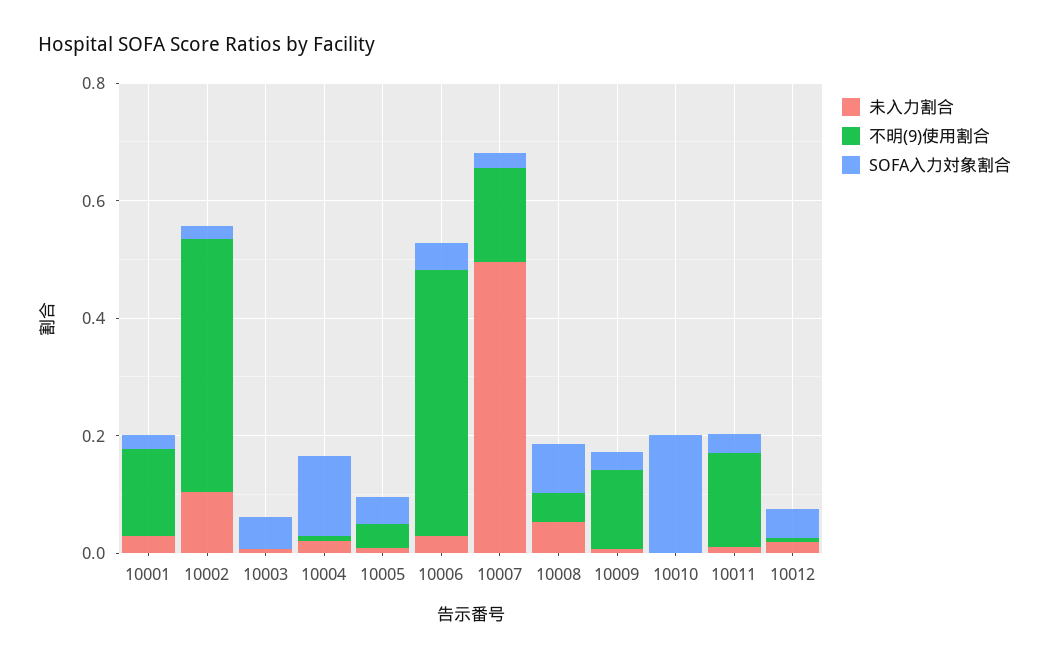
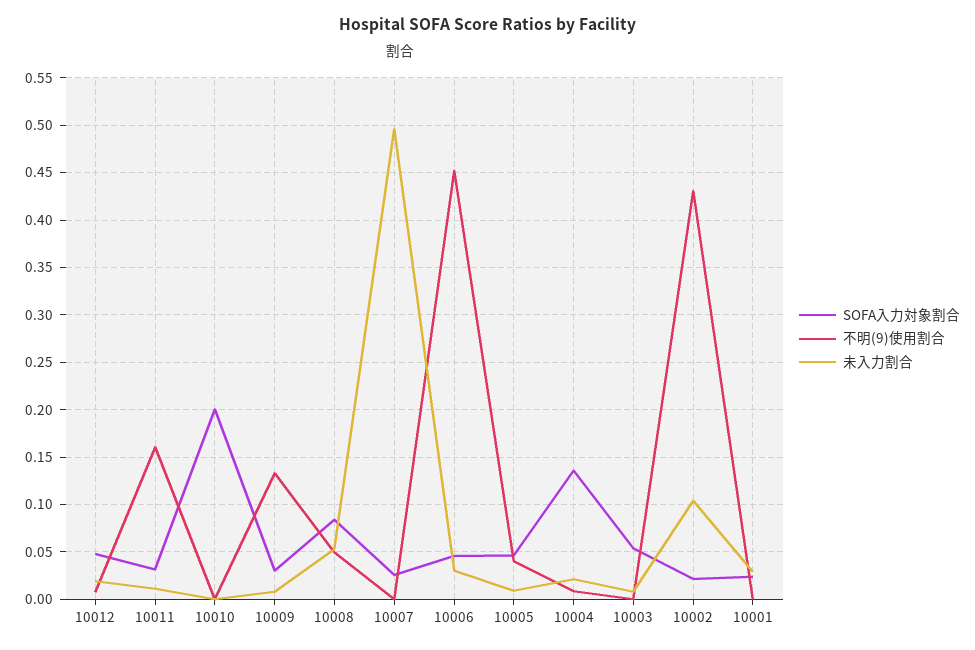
不明(9)使用割合, 10001: 0.15 -> 0
不明(9)使用割合, 10007: 0.15 -> 0

